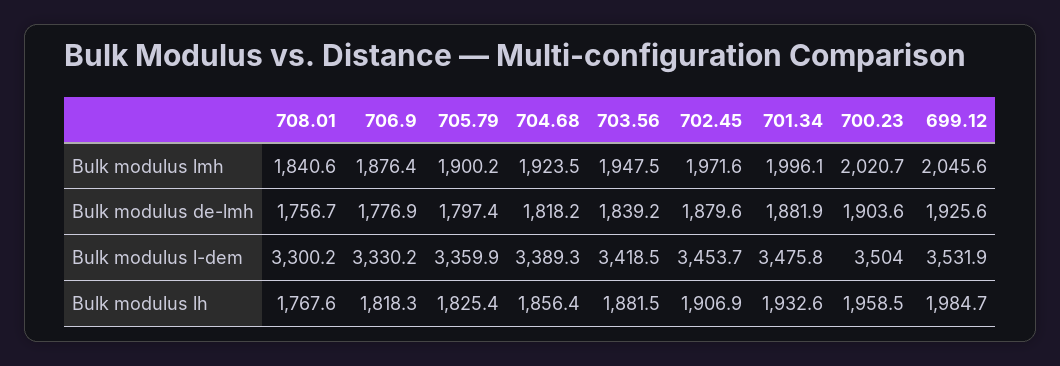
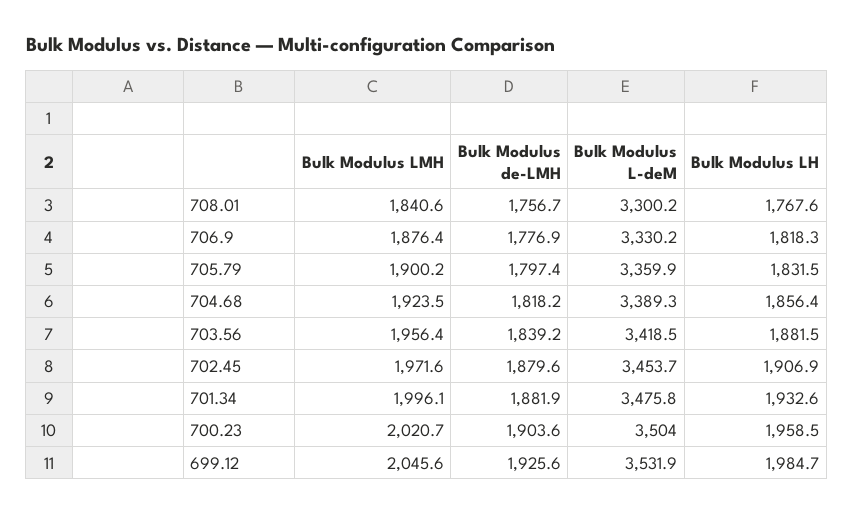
703.56, Bulk modulus lmh: 1947.5 -> 1956.4
705.79, Bulk modulus lh: 1825.4 -> 1831.5

